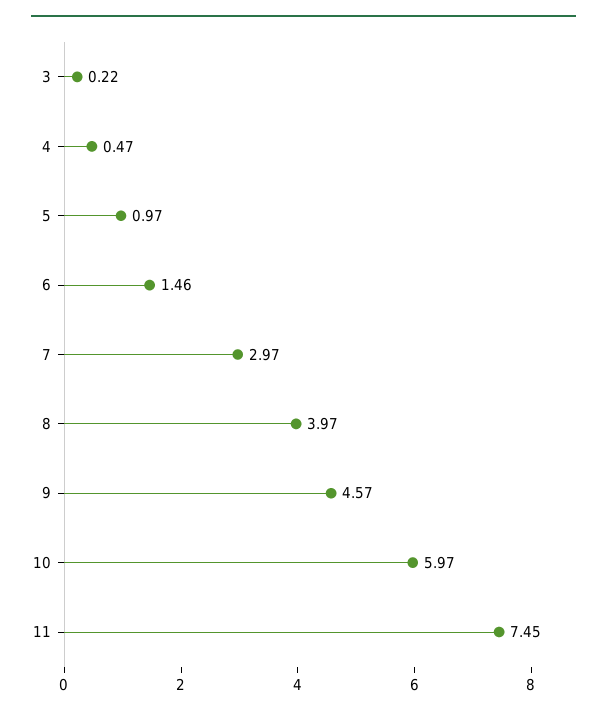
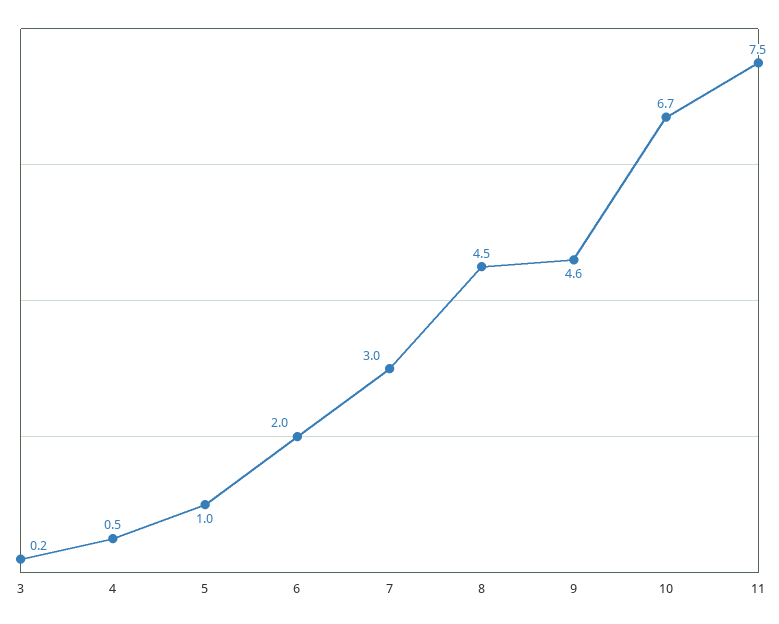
6: 1.46 -> 2
8: 3.97 -> 4.5
10: 5.97 -> 6.7

